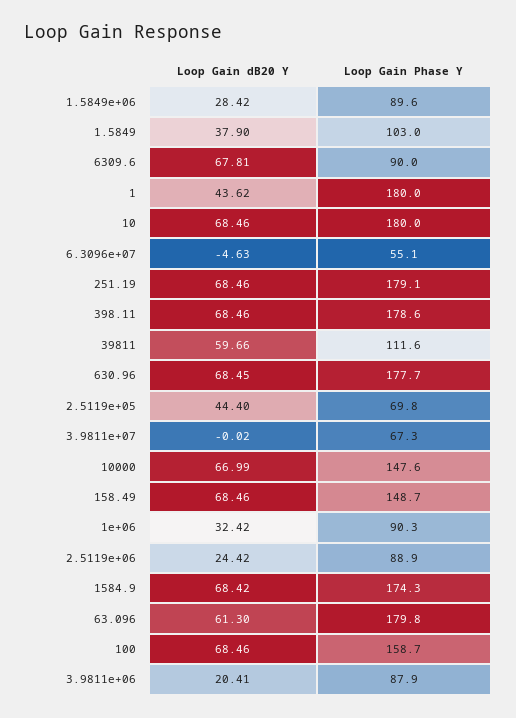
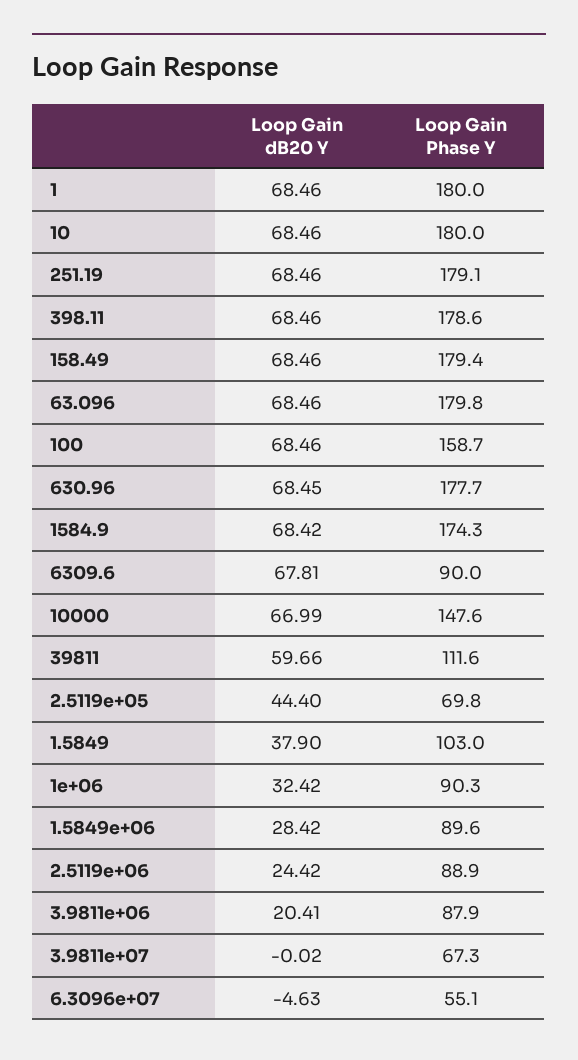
Loop Gain dB20 Y, 1: 43.62 -> 68.46
Loop Gain Phase Y, 158.49: 148.7 -> 179.4
Loop Gain dB20 Y, 63.096: 61.3 -> 68.46

